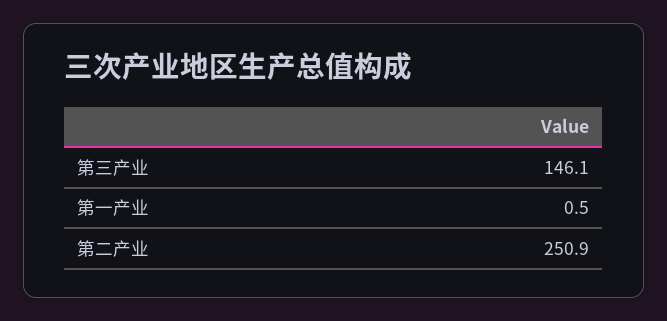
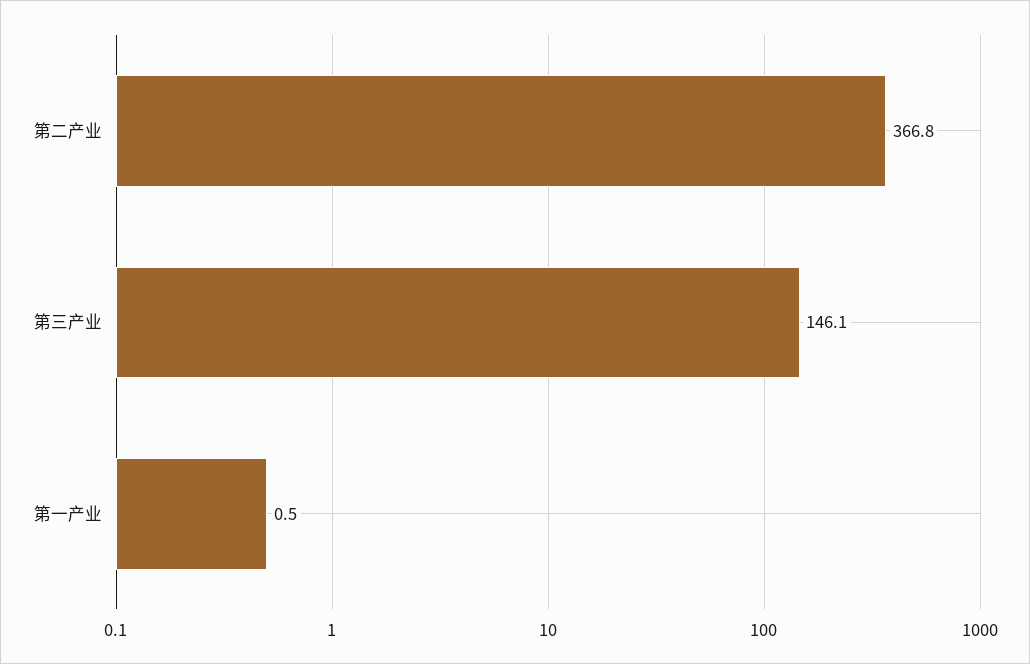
第二产业: 250.9 -> 366.8

